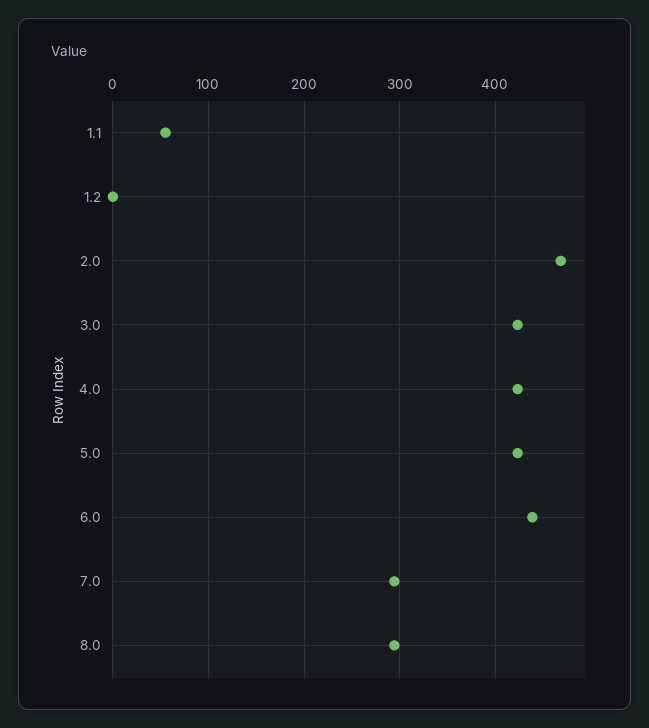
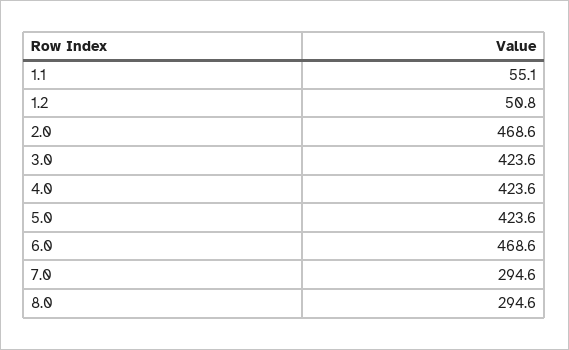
1.2: 0 -> 50.8
6.0: 440 -> 468.6

